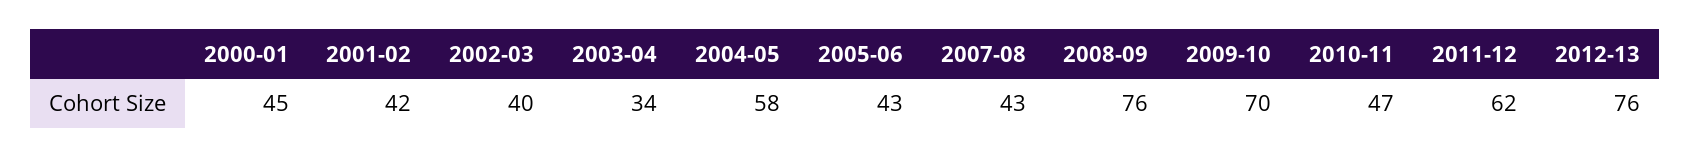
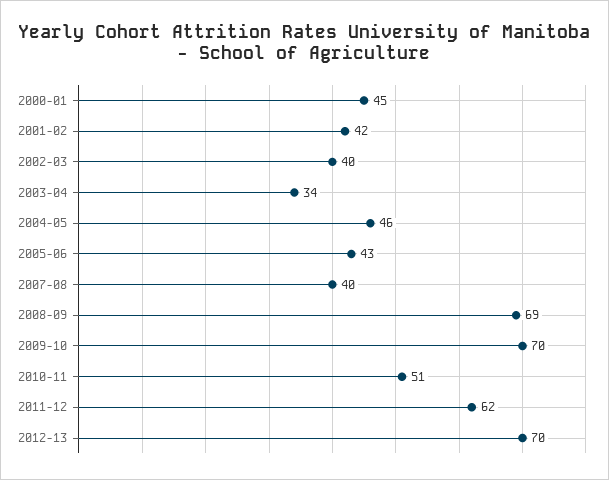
2004-05: 58 -> 46
2007-08: 43 -> 40
2008-09: 76 -> 69
2010-11: 47 -> 51
2012-13: 76 -> 70

